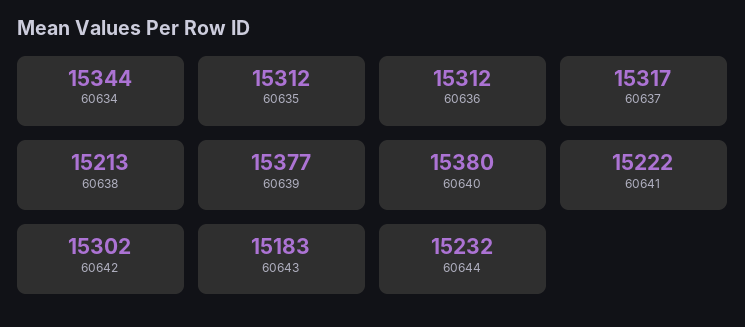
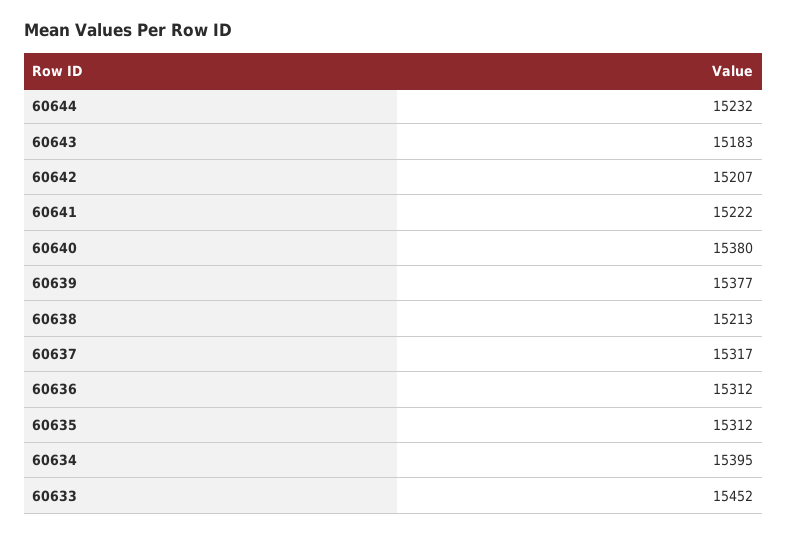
60634: 15344 -> 15395
60642: 15302 -> 15207
60633: none -> 15452

